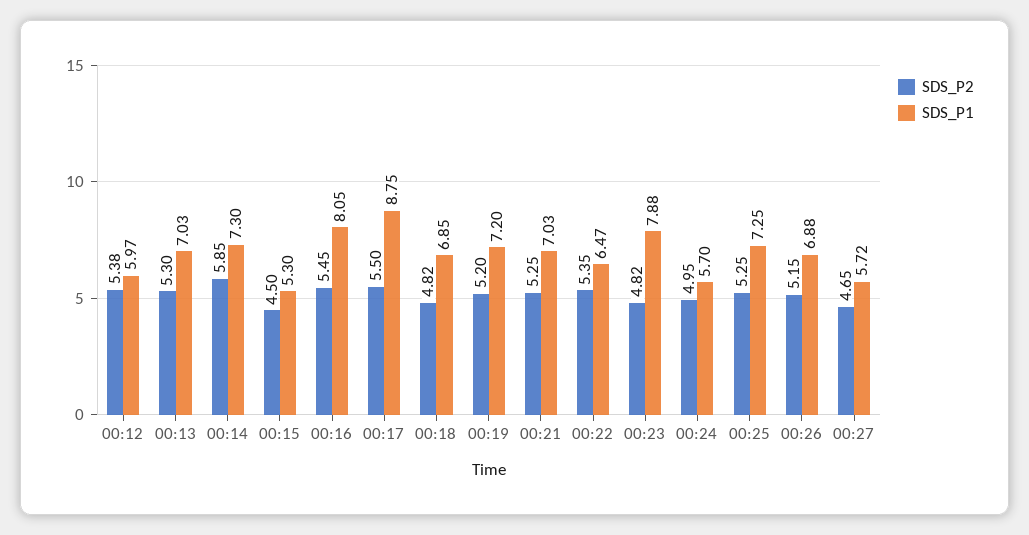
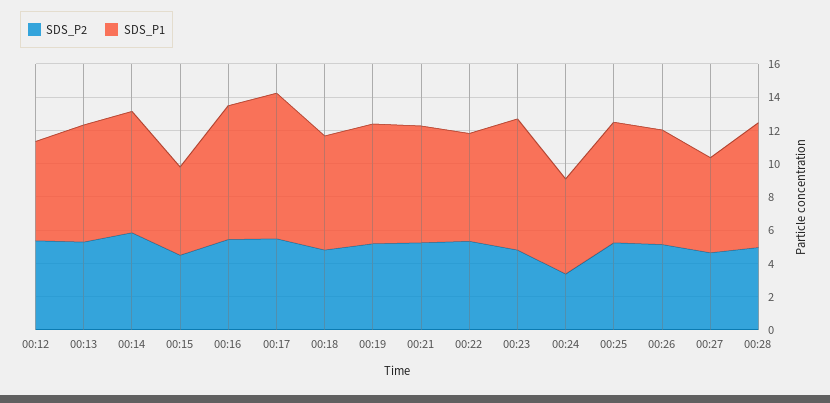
SDS_P2, 00:24: 4.95 -> 3.5
SDS_P2, 00:28: none -> 5
SDS_P1, 00:28: none -> 7.5

